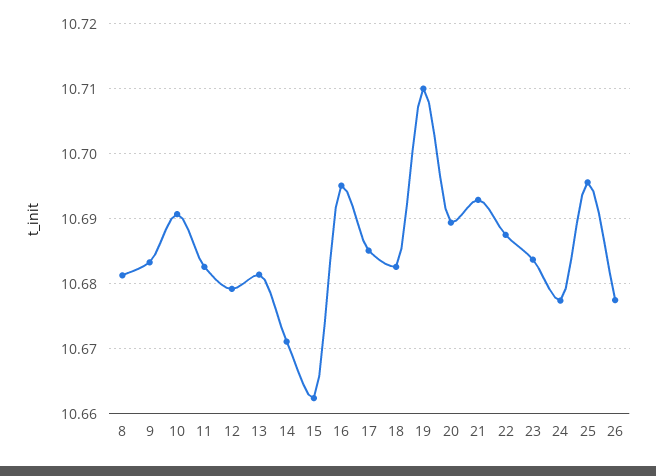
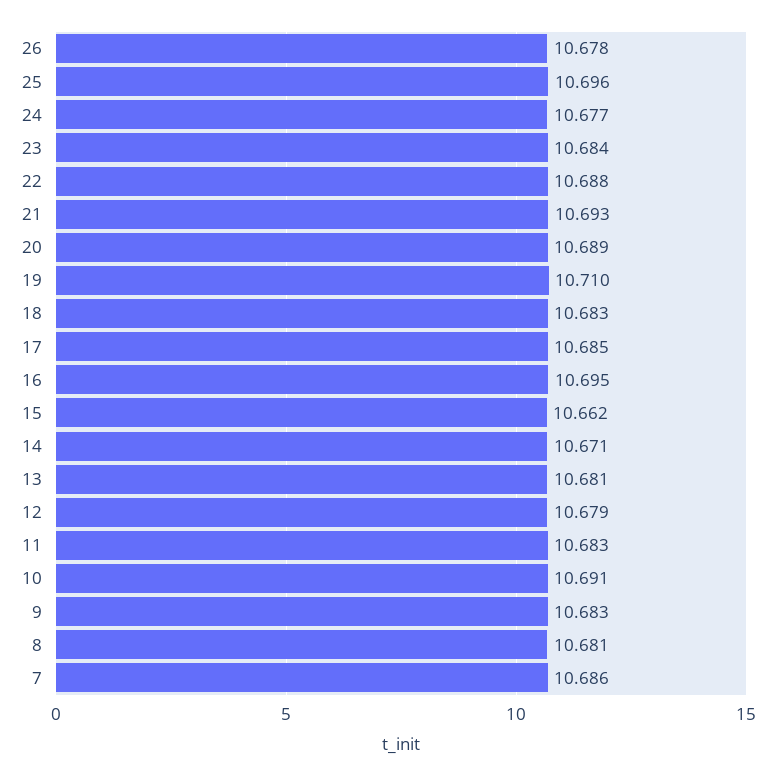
7: none -> 10.686

